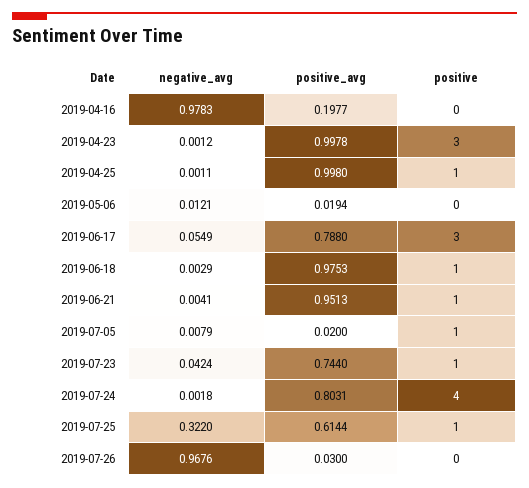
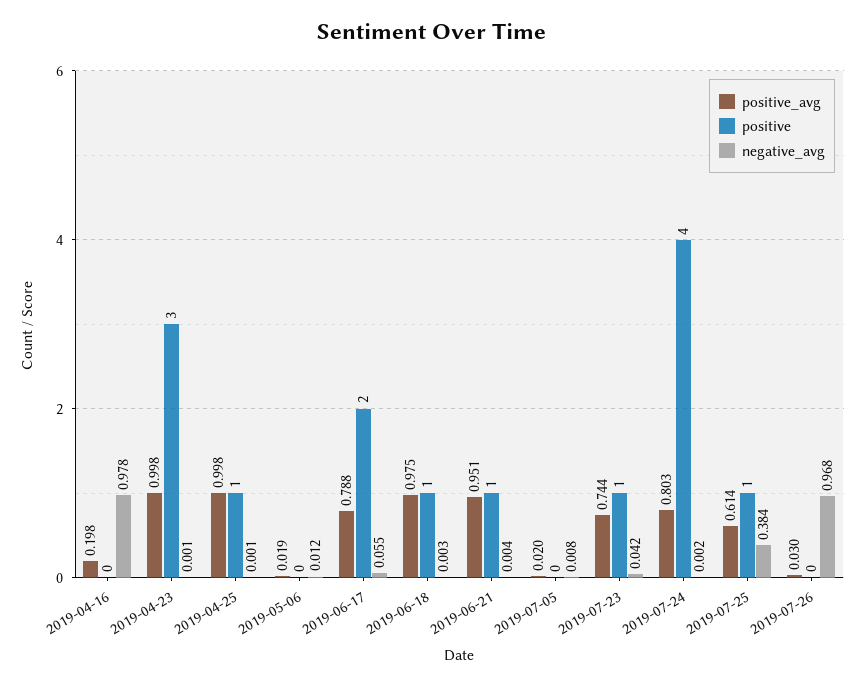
positive, 2019-06-17: 3 -> 2
positive, 2019-07-05: 1 -> 0
negative_avg, 2019-07-25: 0.322 -> 0.384

